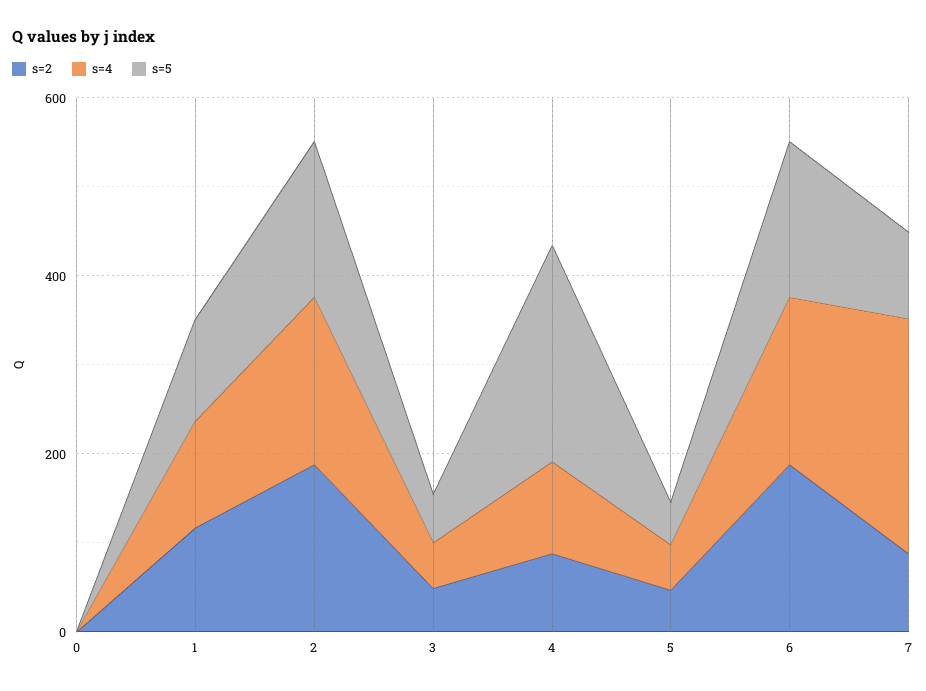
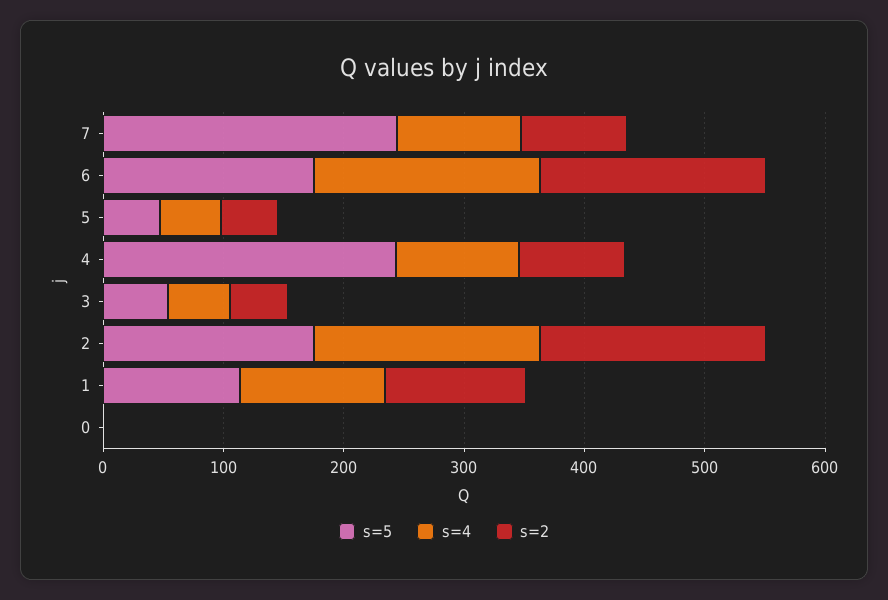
s=4, 7: 250 -> 100
s=5, 7: 100 -> 240

